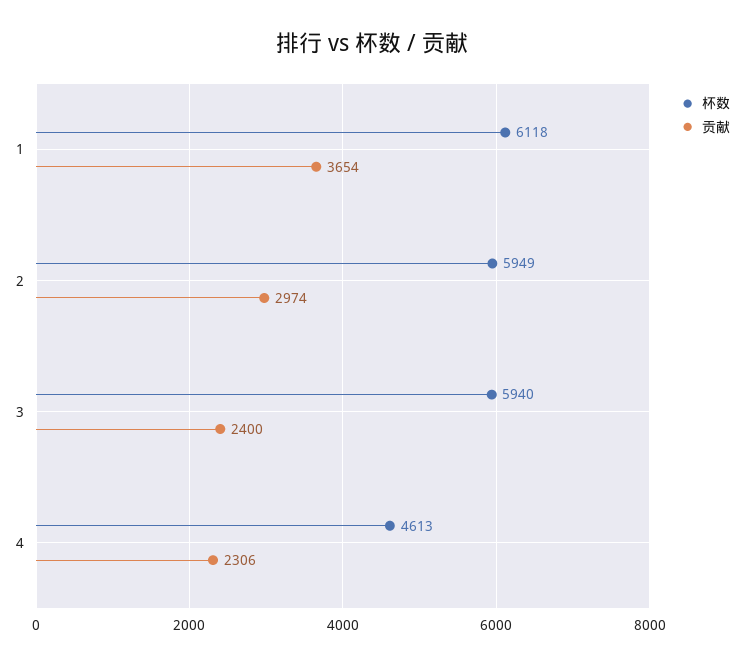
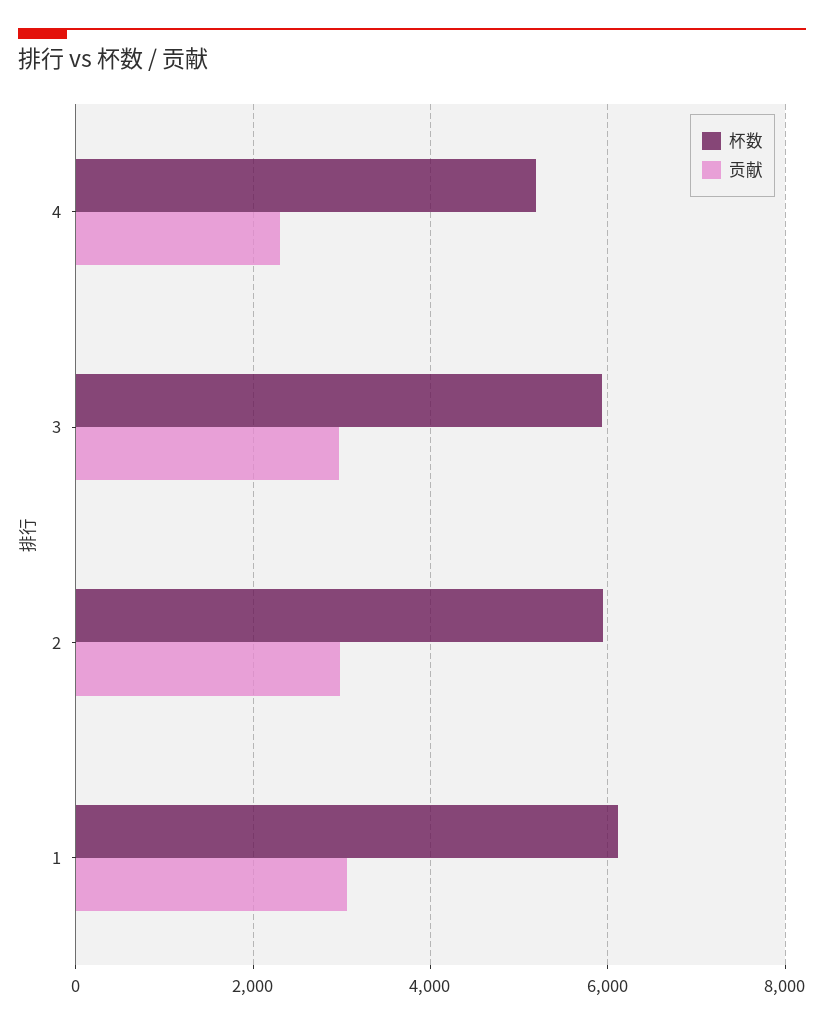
贡献, 1: 3654 -> 3000
贡献, 3: 2400 -> 3000
杯数, 4: 4613 -> 5200

